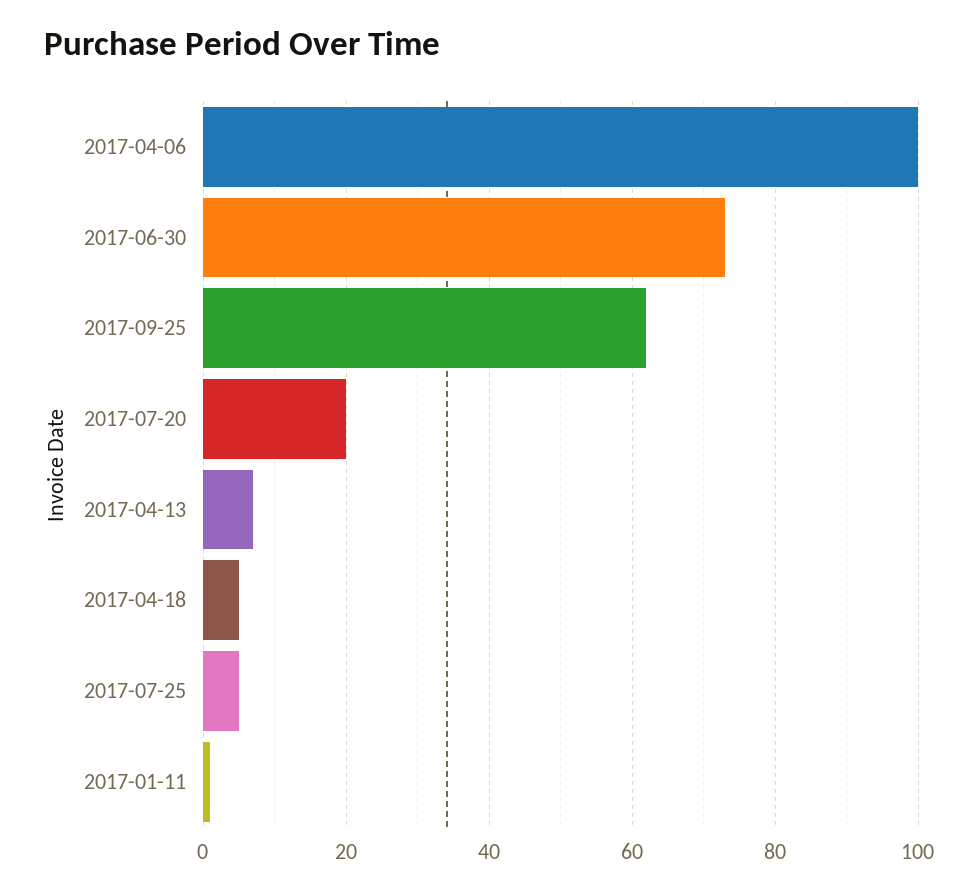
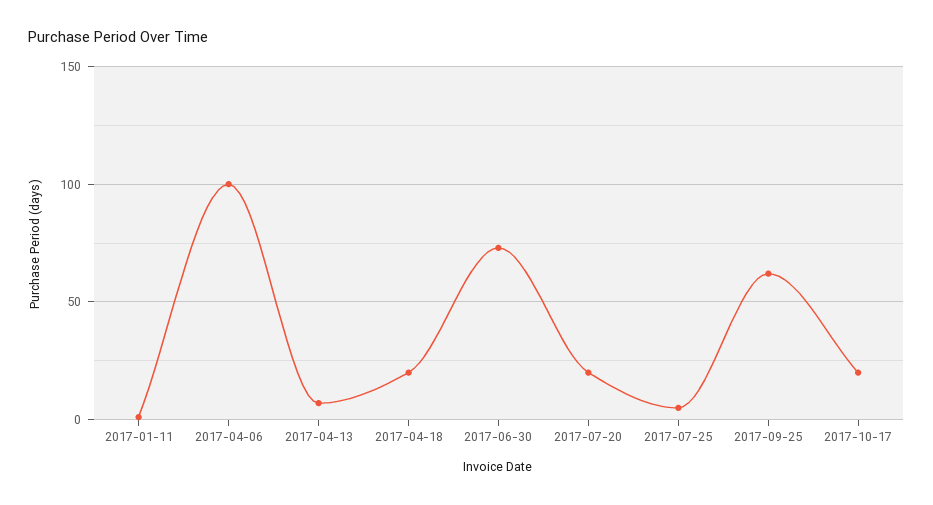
2017-04-18: 5 -> 20
2017-10-17: none -> 20

